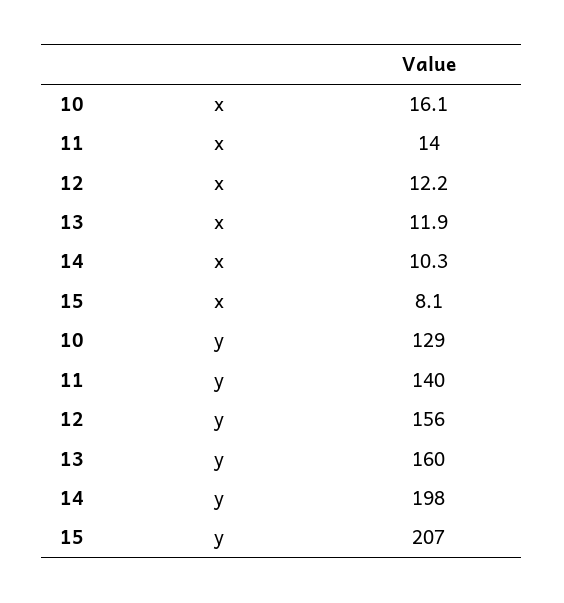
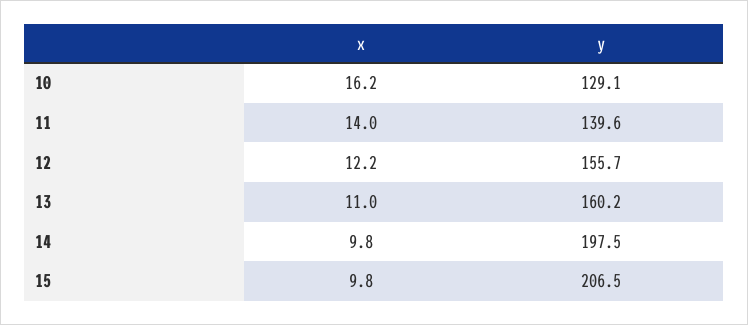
10, x: 16.1 -> 16.2
13, x: 11.9 -> 11
14, x: 10.3 -> 9.8
15, x: 8.1 -> 9.8

